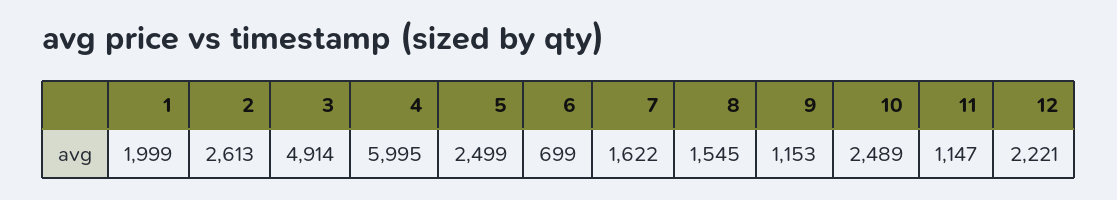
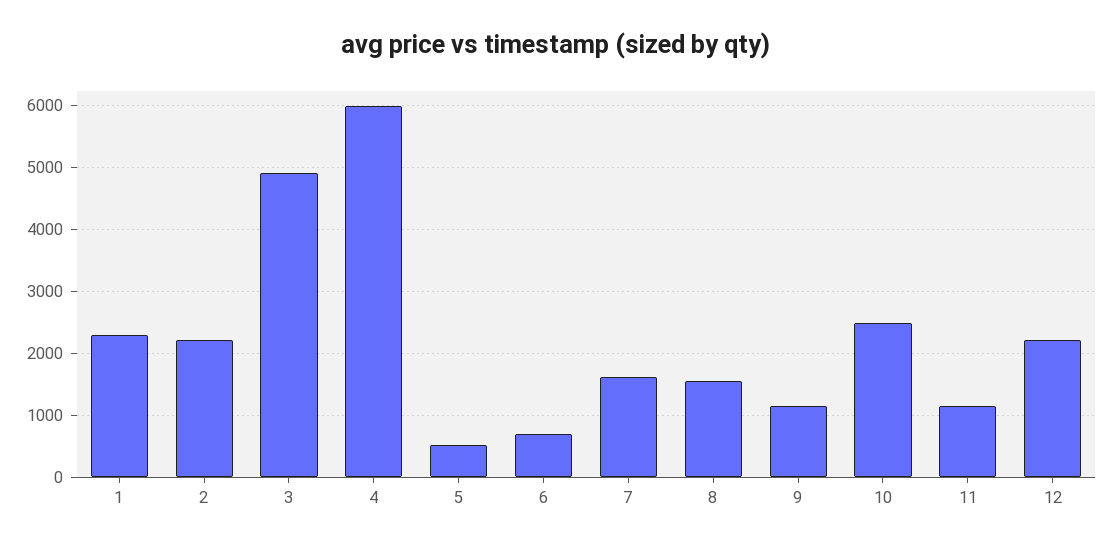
1: 1999 -> 2300
2: 2613 -> 2200
5: 2499 -> 500

